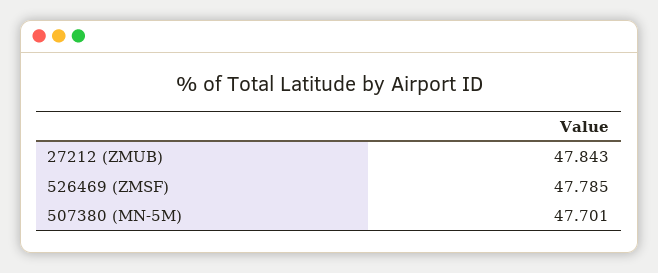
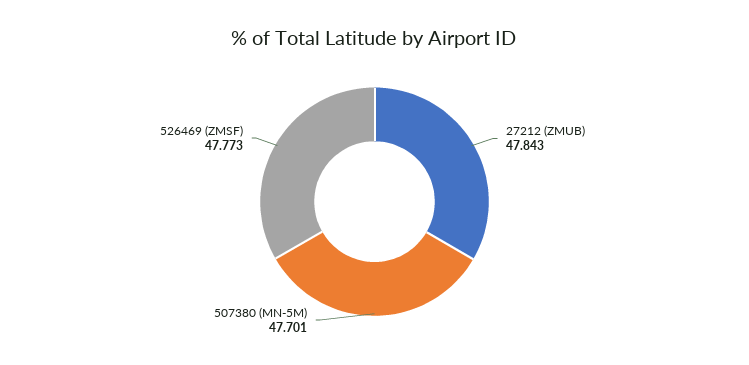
526469 (ZMSF): 47.785 -> 47.773

